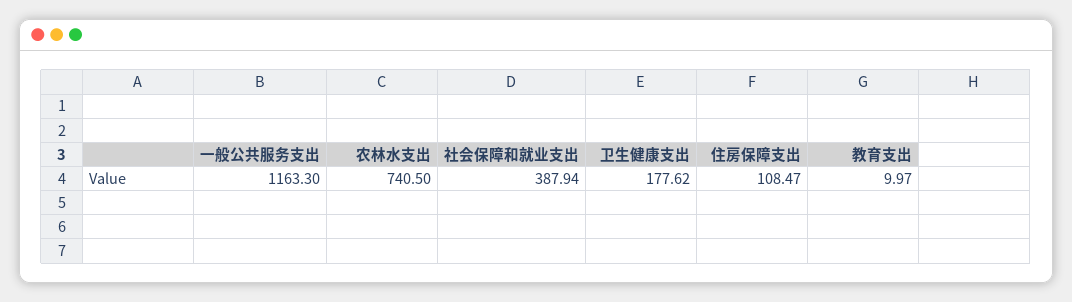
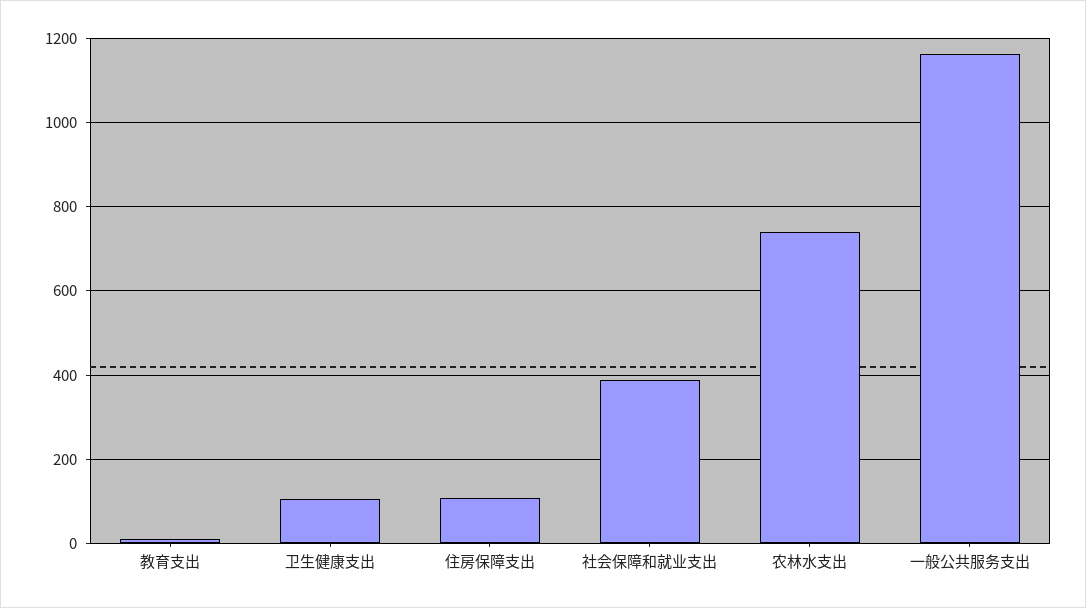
卫生健康支出: 177.62 -> 100

